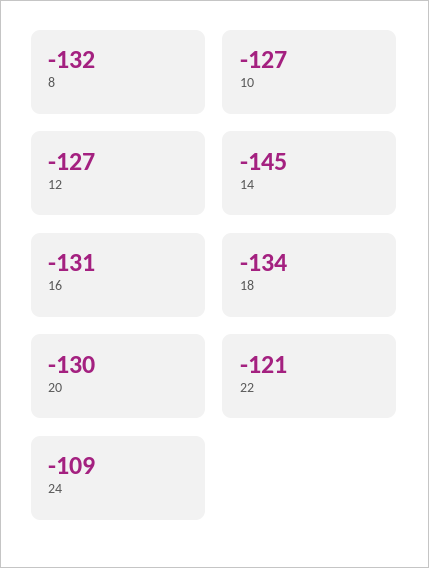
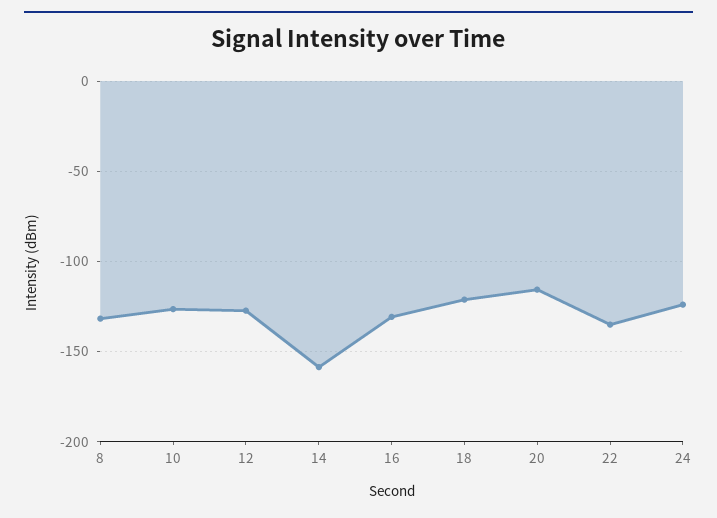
14: -145 -> -160
18: -134 -> -120
20: -130 -> -115
22: -121 -> -135
24: -109 -> -125

